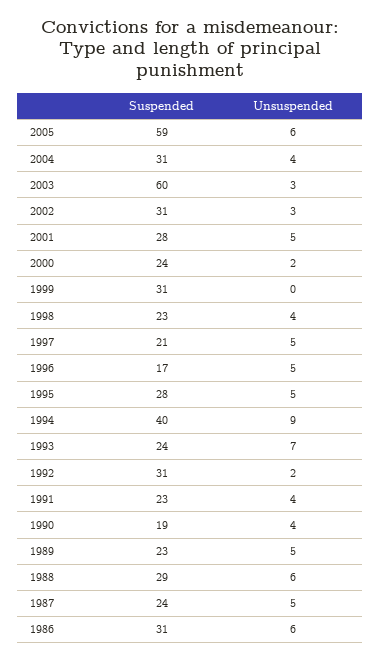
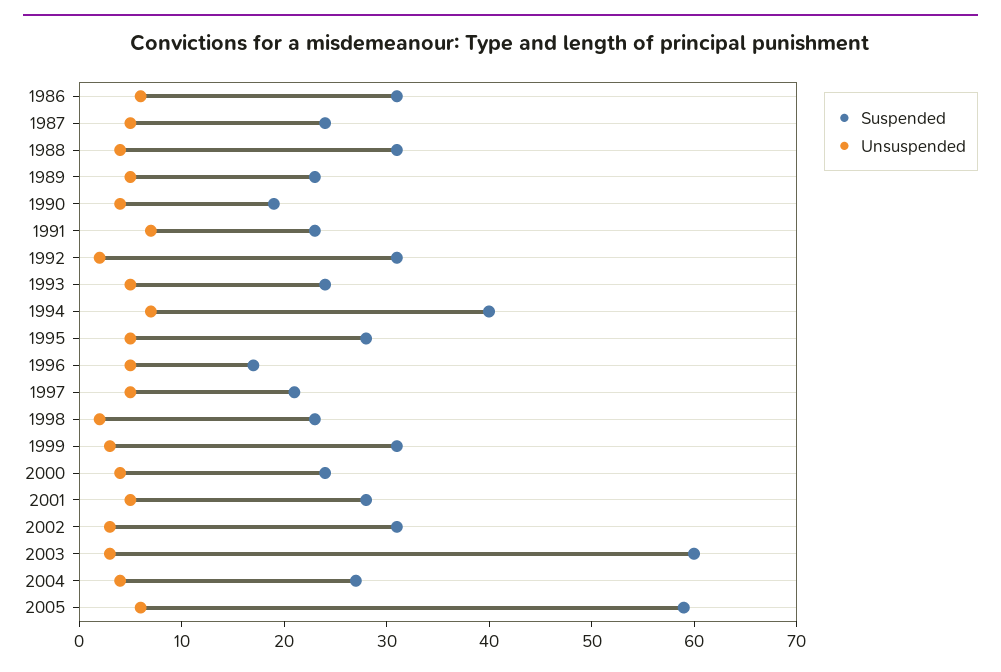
Suspended, 2004: 31 -> 27
Unsuspended, 2000: 2 -> 4
Unsuspended, 1999: 0 -> 3
Unsuspended, 1998: 4 -> 2
Unsuspended, 1994: 9 -> 7
Unsuspended, 1993: 7 -> 5
Unsuspended, 1991: 4 -> 7
Suspended, 1988: 29 -> 31
Unsuspended, 1988: 6 -> 4

